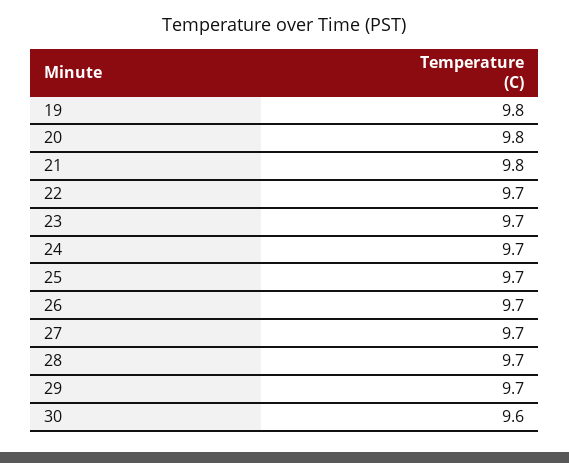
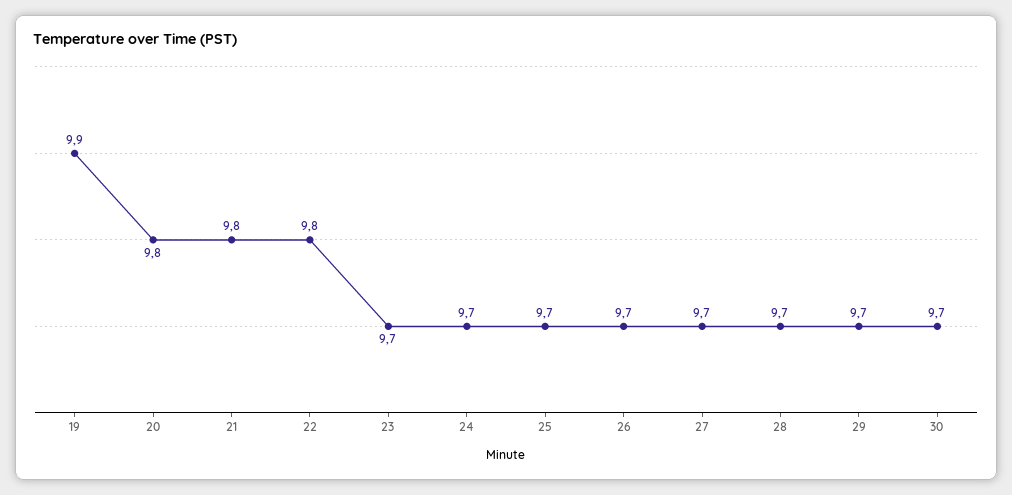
19: 9.8 -> 9.9
22: 9.7 -> 9.8
30: 9.6 -> 9.7

